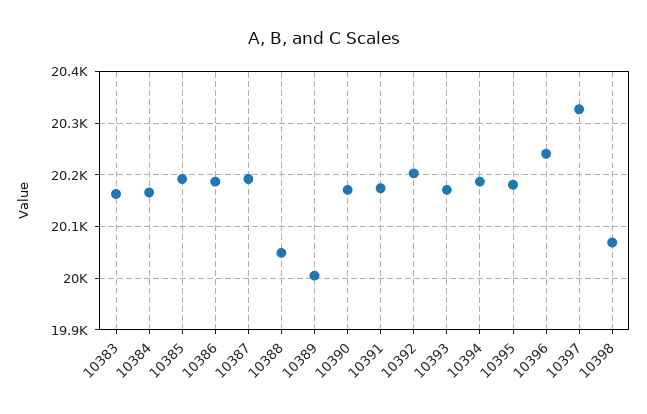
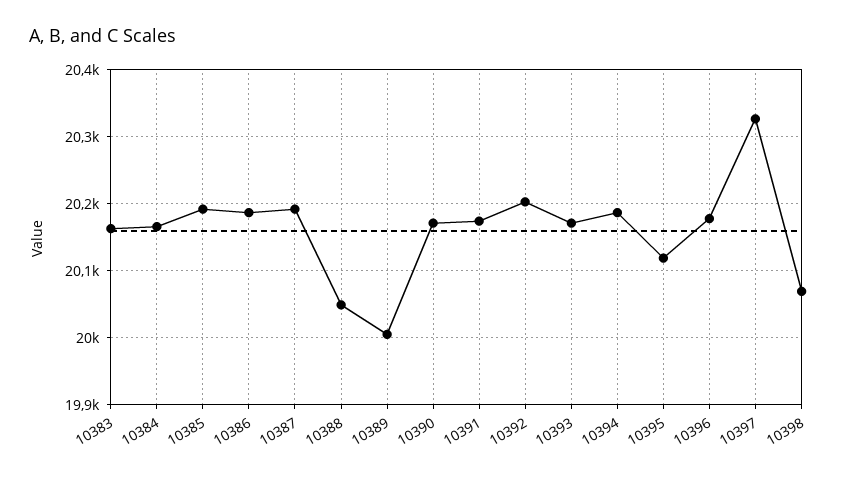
10395: 20180 -> 20120
10396: 20240 -> 20180

